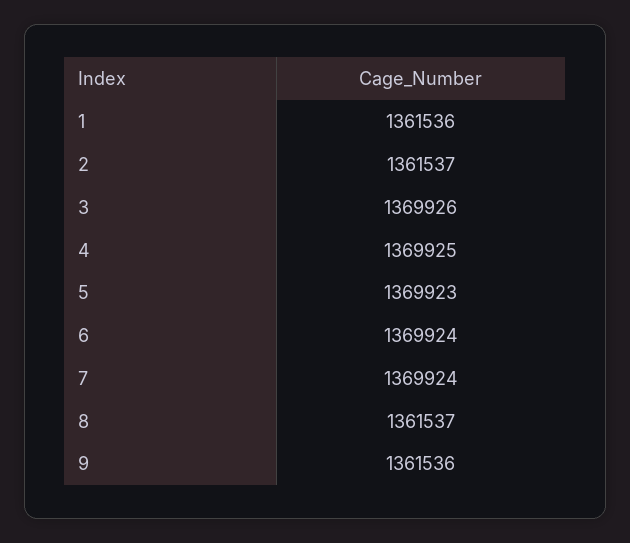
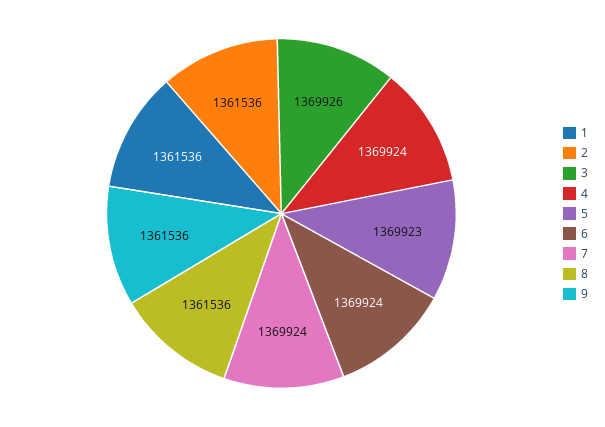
2: 1361537 -> 1361536
4: 1369925 -> 1369924
8: 1361537 -> 1361536

